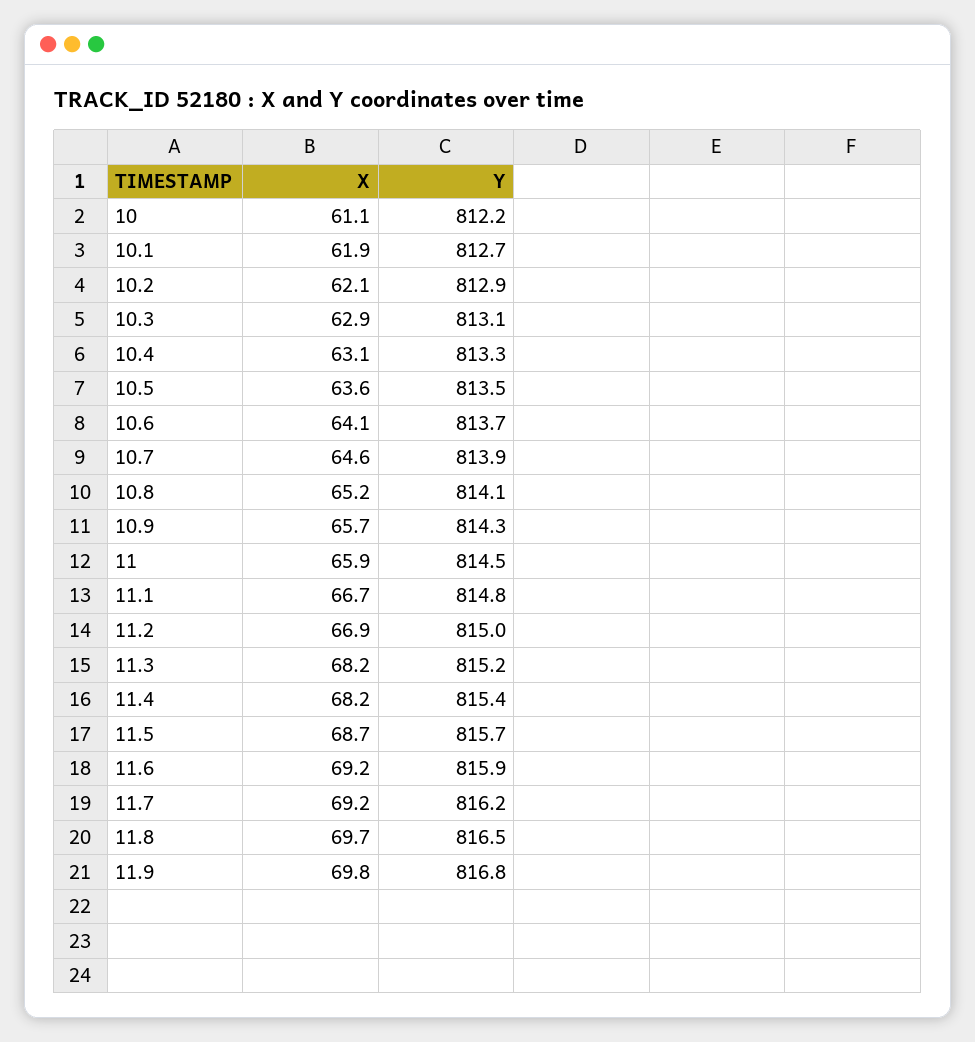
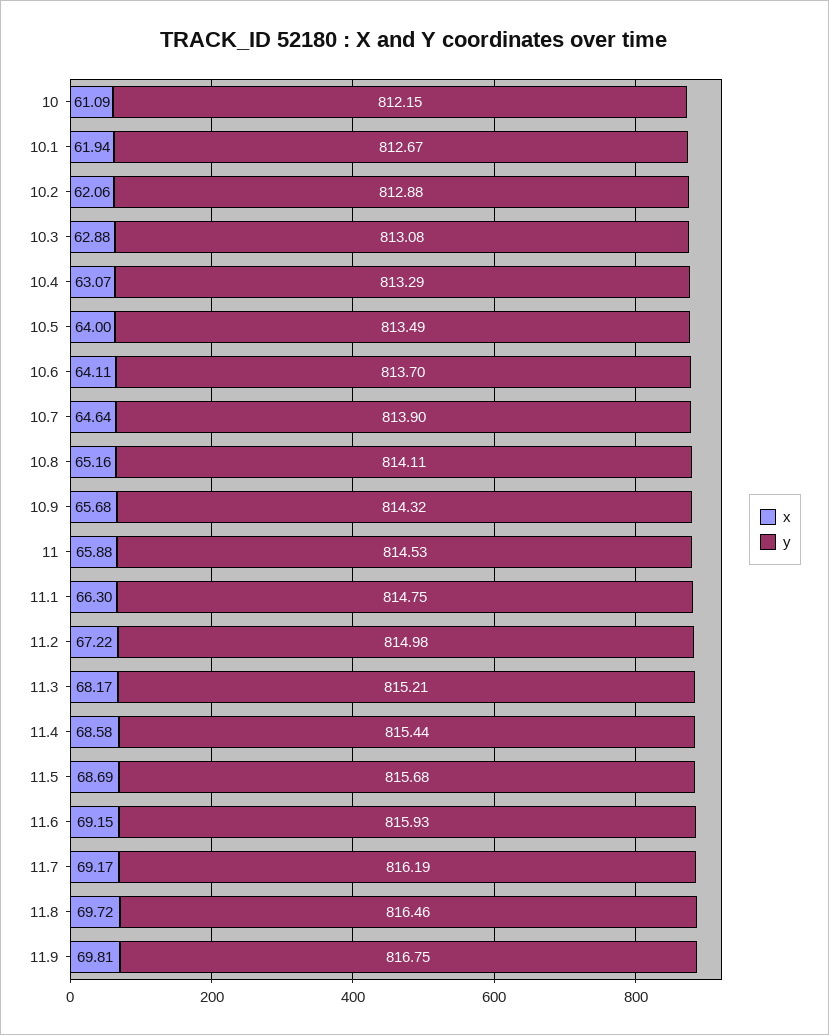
X, 10.5: 63.6 -> 64
X, 11.1: 66.7 -> 66.3
X, 11.2: 66.9 -> 67.22
X, 11.4: 68.2 -> 68.58

